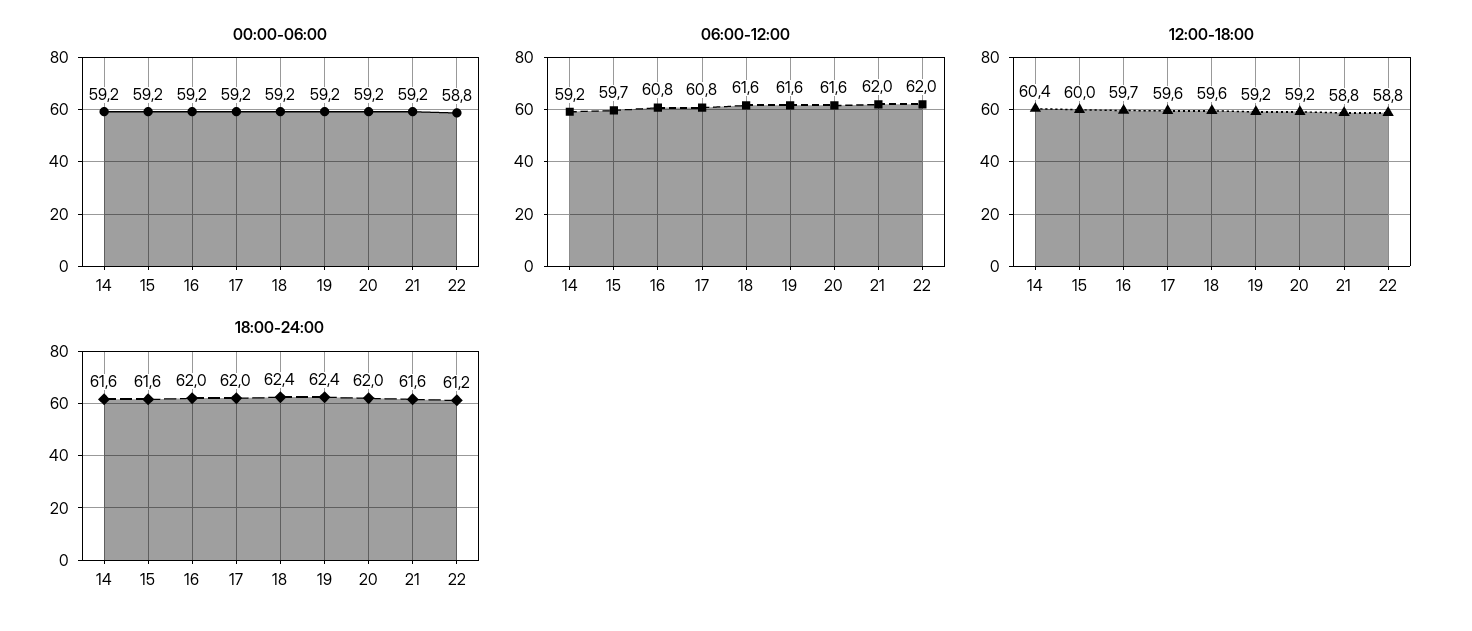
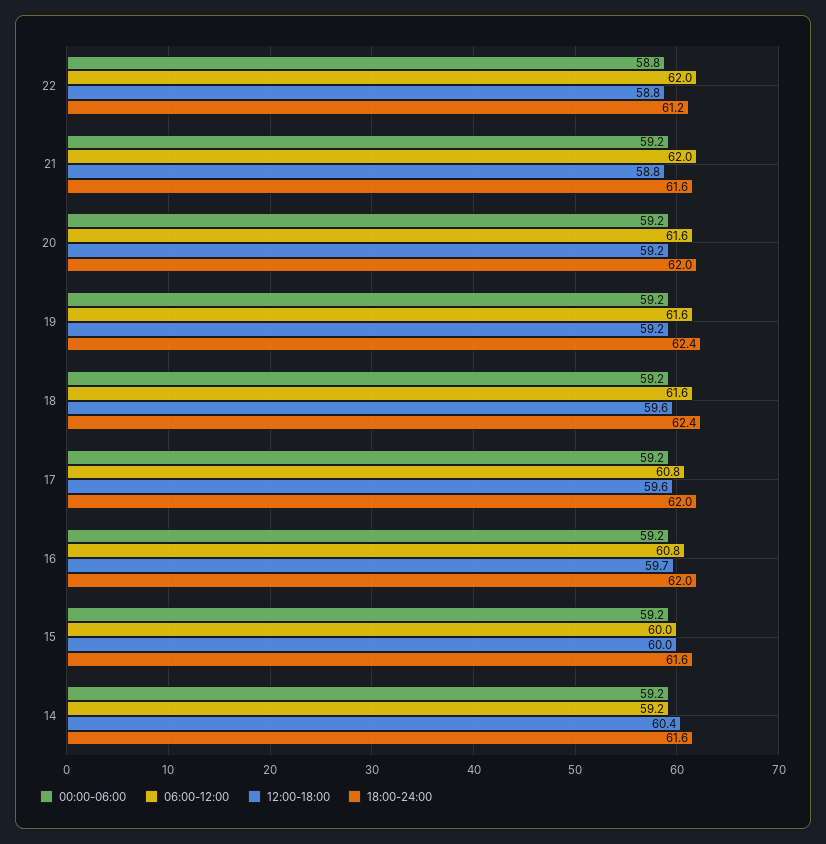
06:00-12:00, 15: 59.7 -> 60

